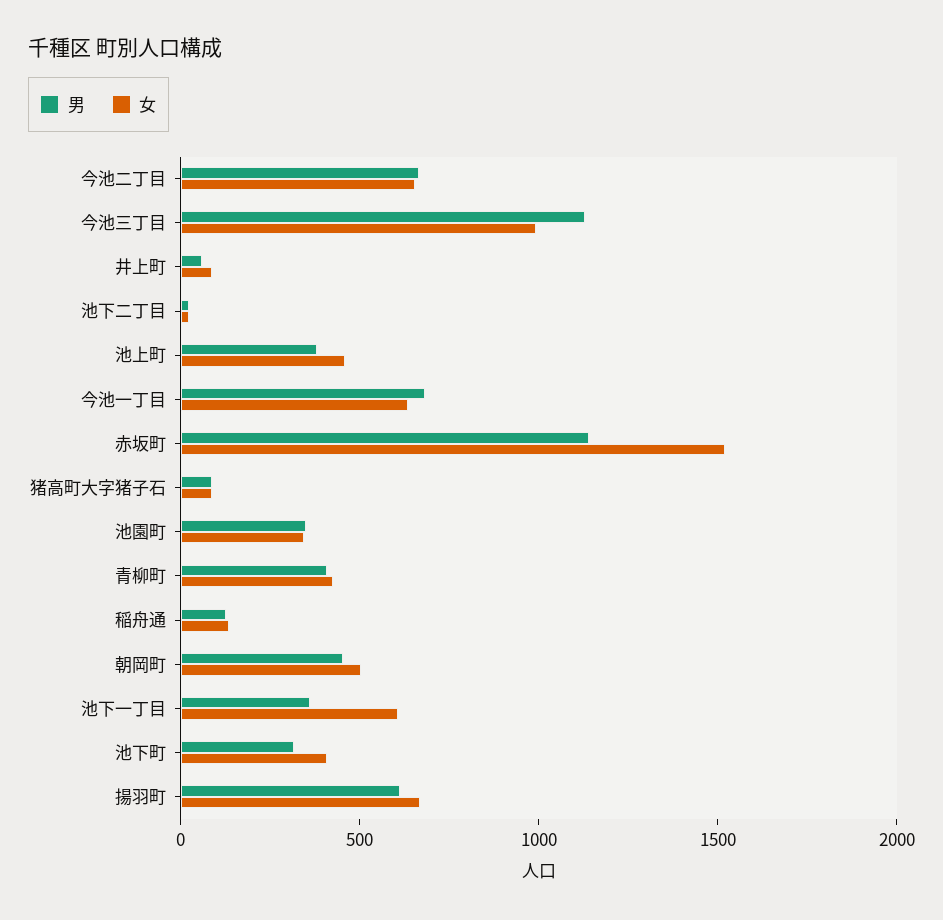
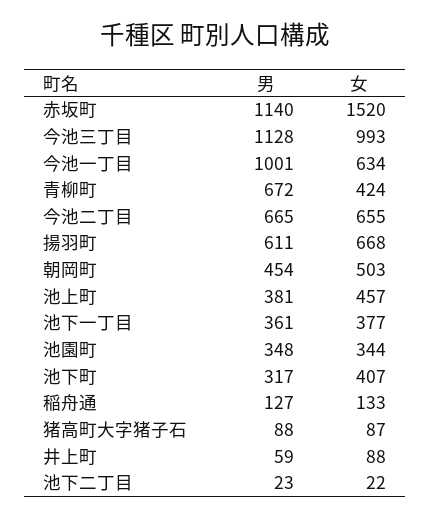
男, 今池一丁目: 700 -> 1001
男, 青柳町: 400 -> 672
女, 池下一丁目: 600 -> 377

